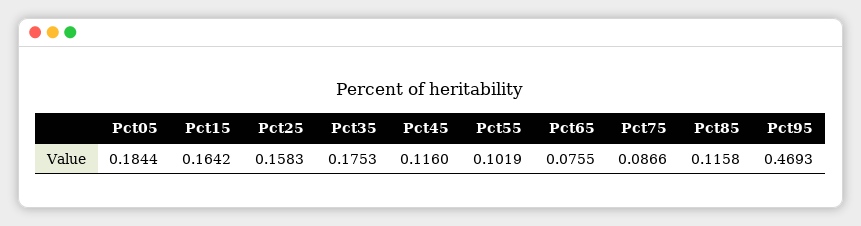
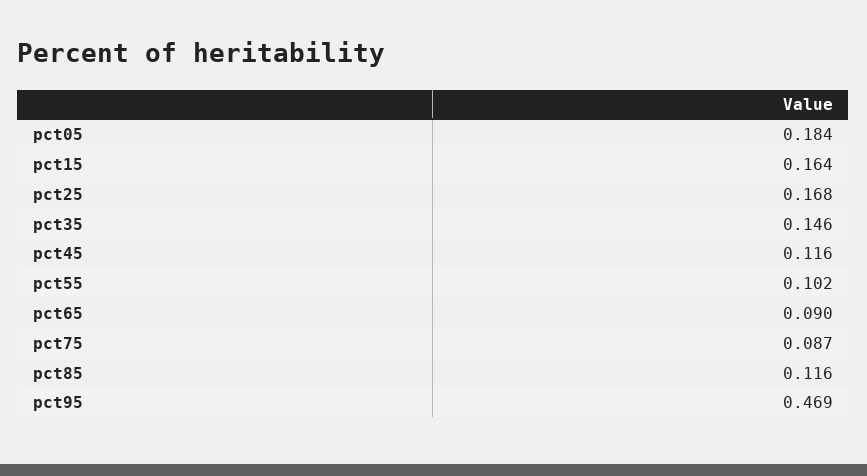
Pct25: 0.1583 -> 0.168
Pct35: 0.1753 -> 0.146
Pct65: 0.0755 -> 0.09

